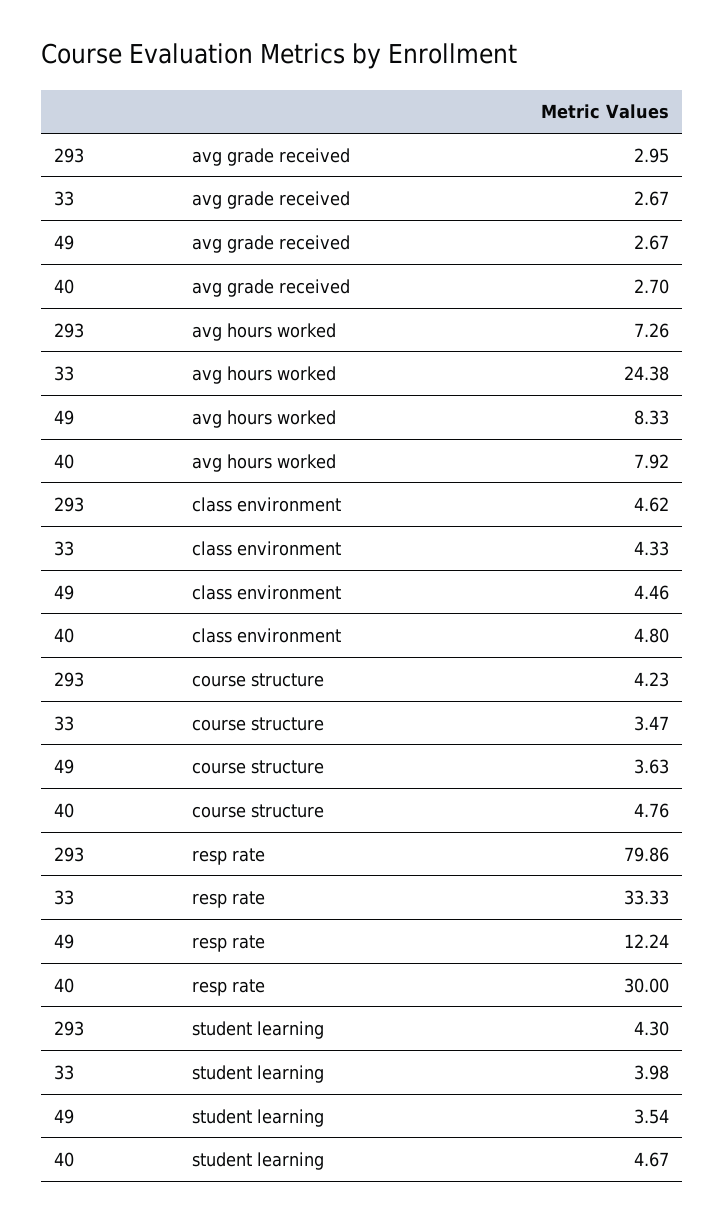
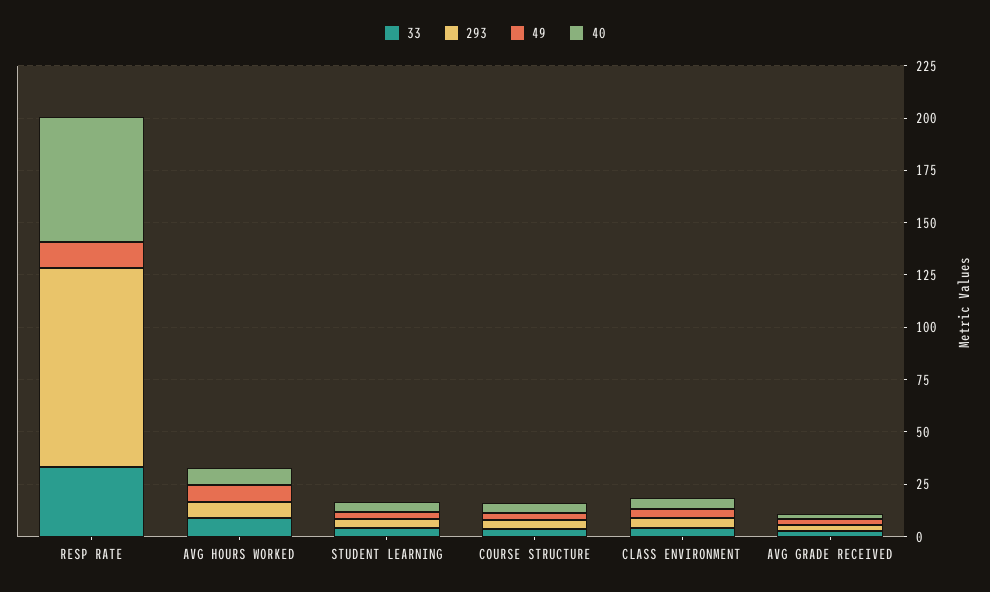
33, avg hours worked: 24.38 -> 10
293, resp rate: 79.86 -> 95
40, resp rate: 30 -> 60

